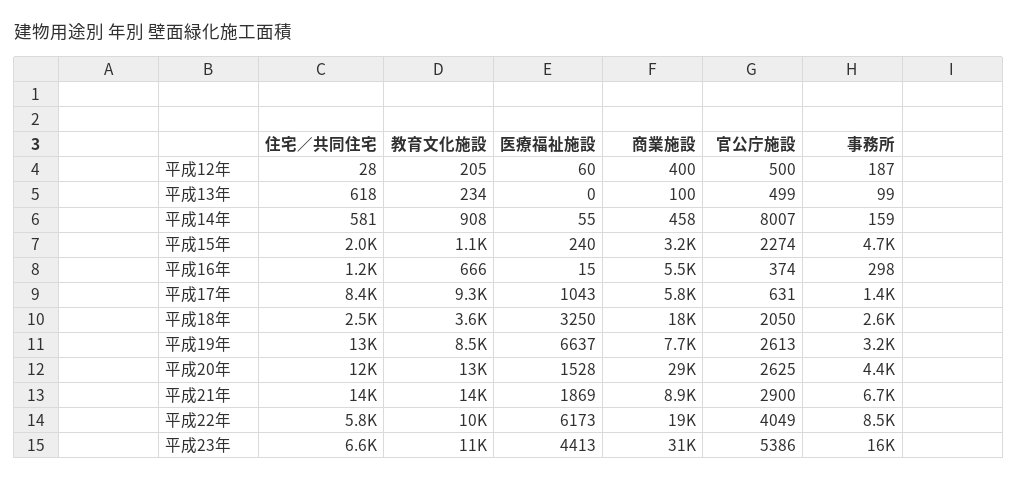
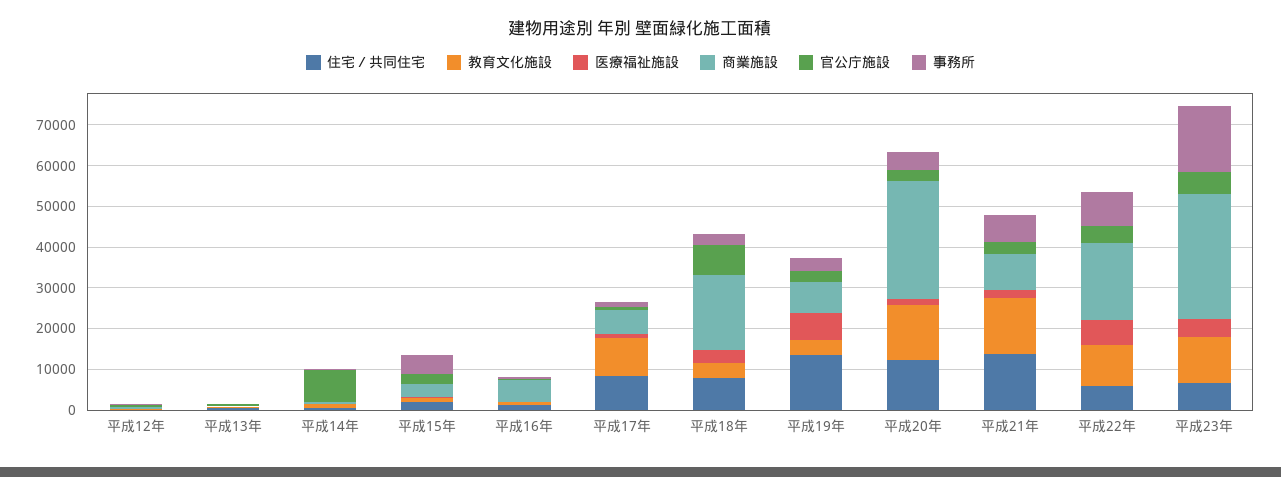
住宅／共同住宅, 平成18年: 2500 -> 8000
官公庁施設, 平成18年: 2050 -> 8000
教育文化施設, 平成19年: 8500 -> 4000

